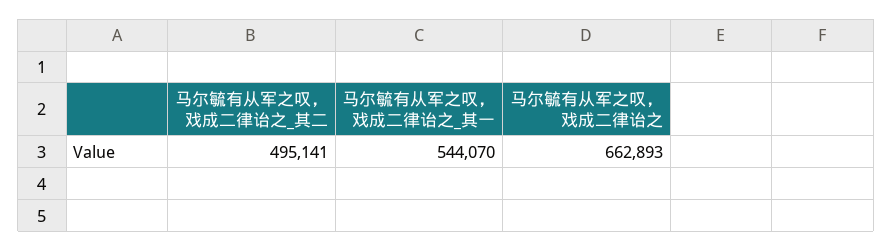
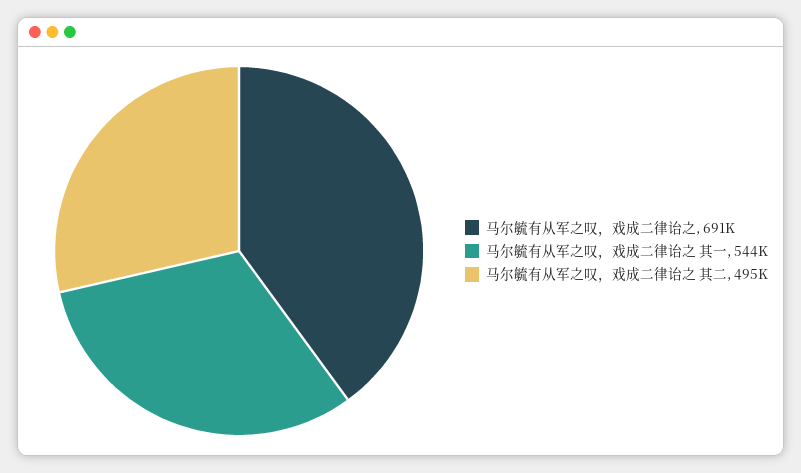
马尔毓有从军之叹，戏成二律诒之: 662893 -> 691000

